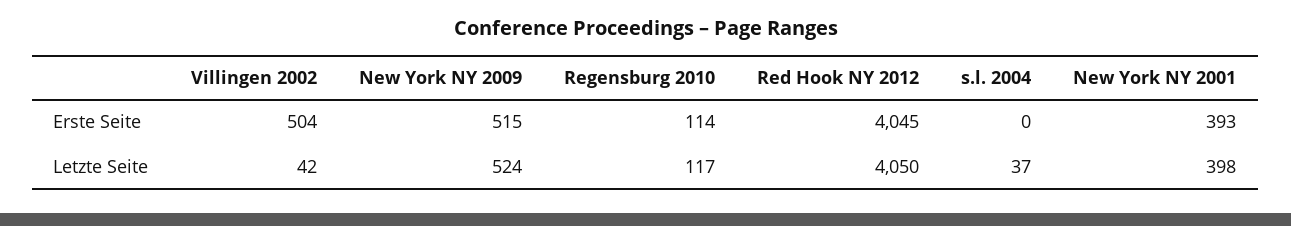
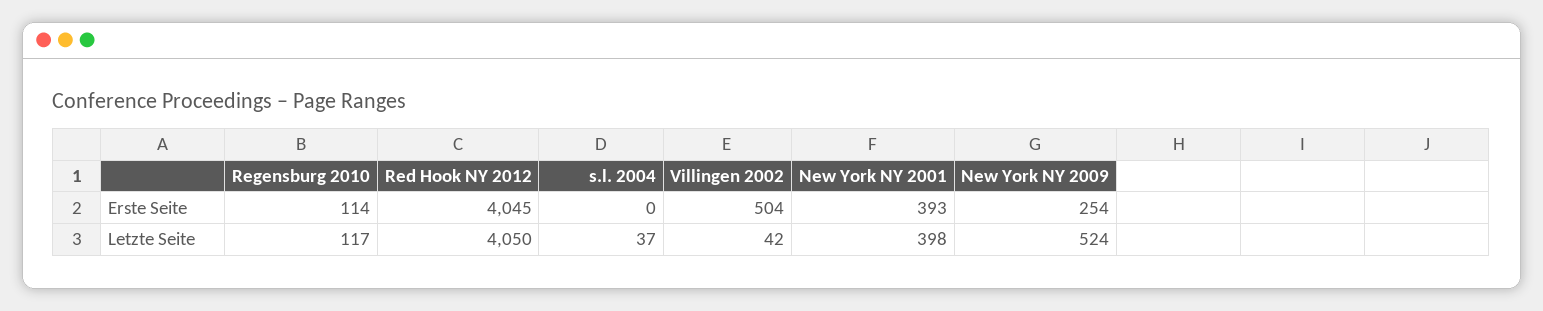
New York NY 2009, Erste Seite: 515 -> 254

